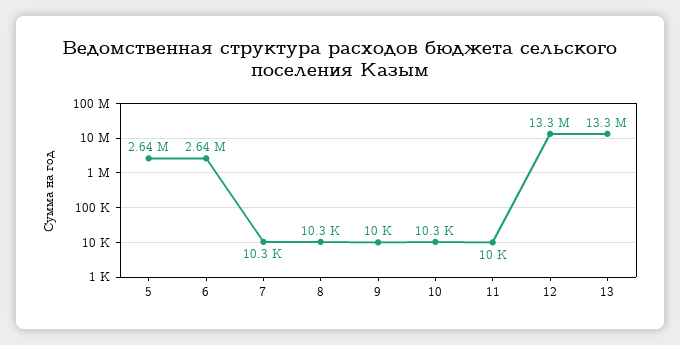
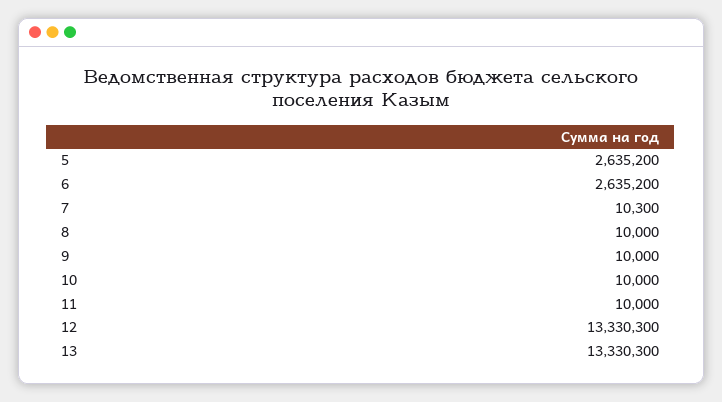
8: 10300 -> 10000
10: 10300 -> 10000

